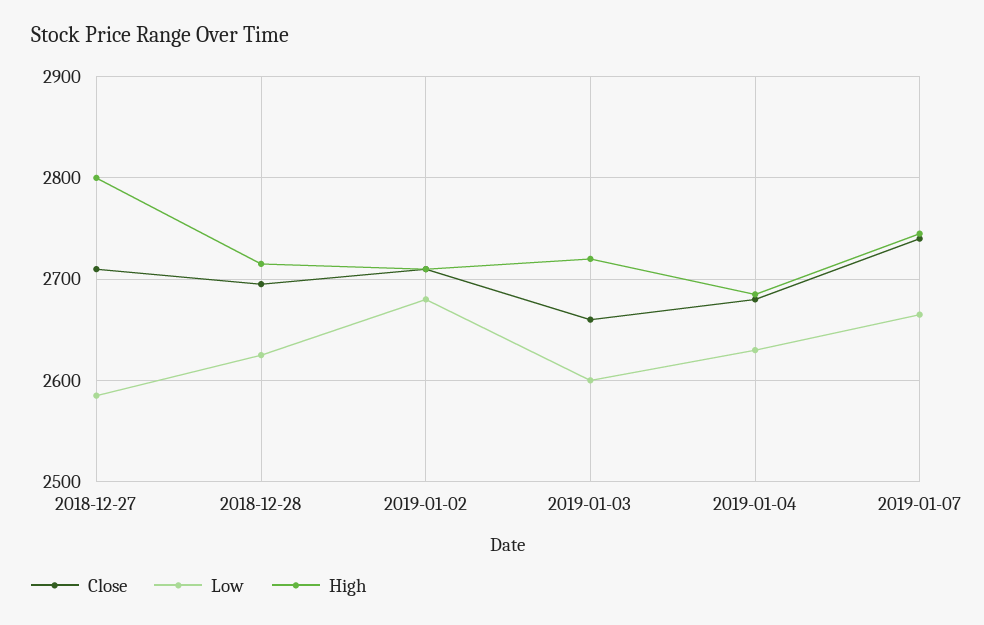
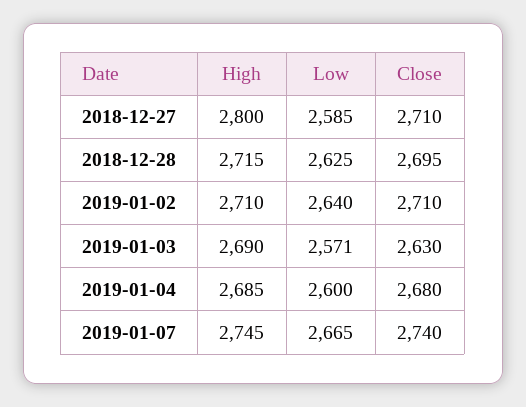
Low, 2019-01-02: 2680 -> 2640
Close, 2019-01-03: 2660 -> 2630
Low, 2019-01-03: 2600 -> 2571
High, 2019-01-03: 2720 -> 2690
Low, 2019-01-04: 2630 -> 2600

